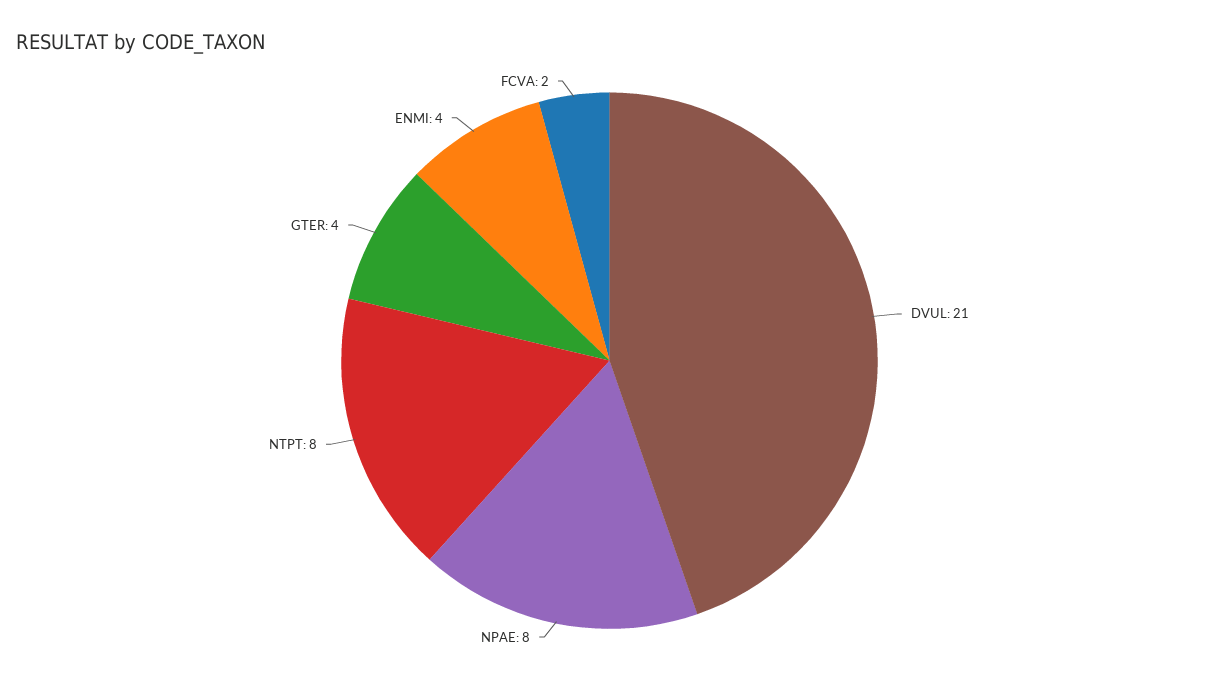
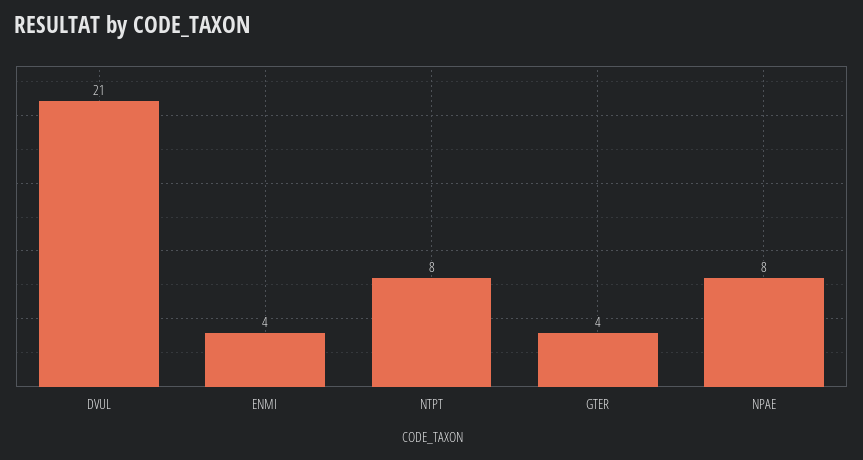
FCVA: 2 -> none

